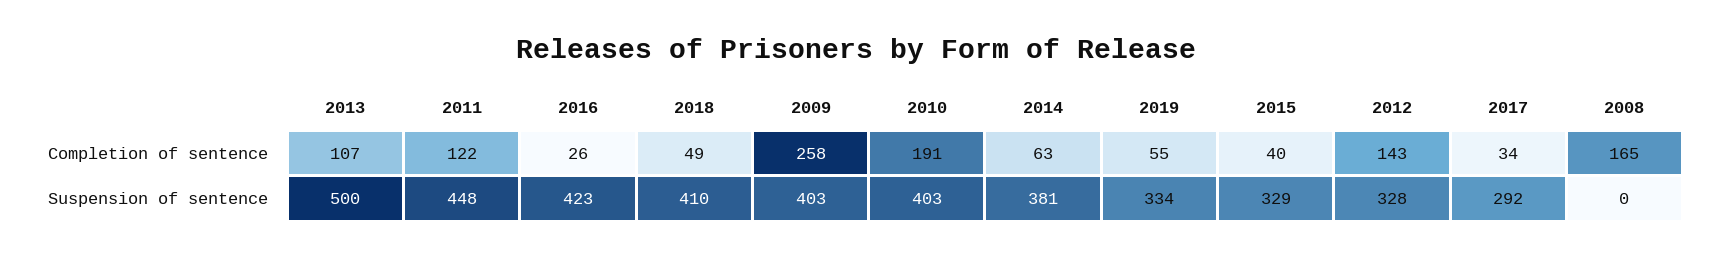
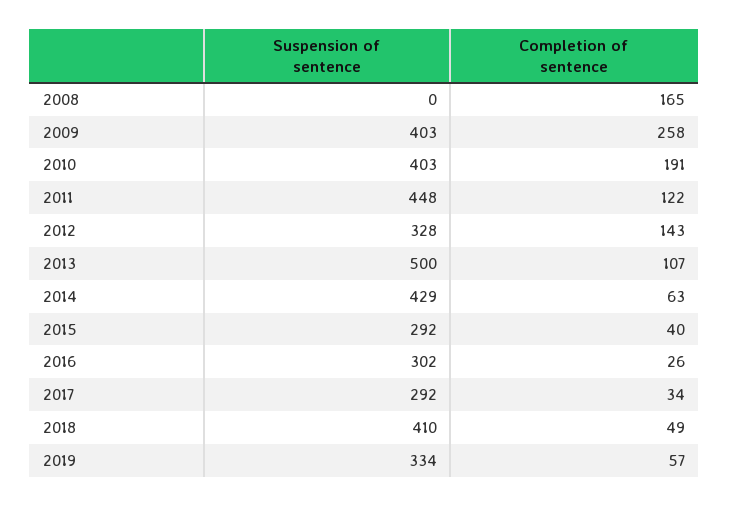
2019, Completion of sentence: 55 -> 57
2016, Suspension of sentence: 423 -> 302
2014, Suspension of sentence: 381 -> 429
2015, Suspension of sentence: 329 -> 292

